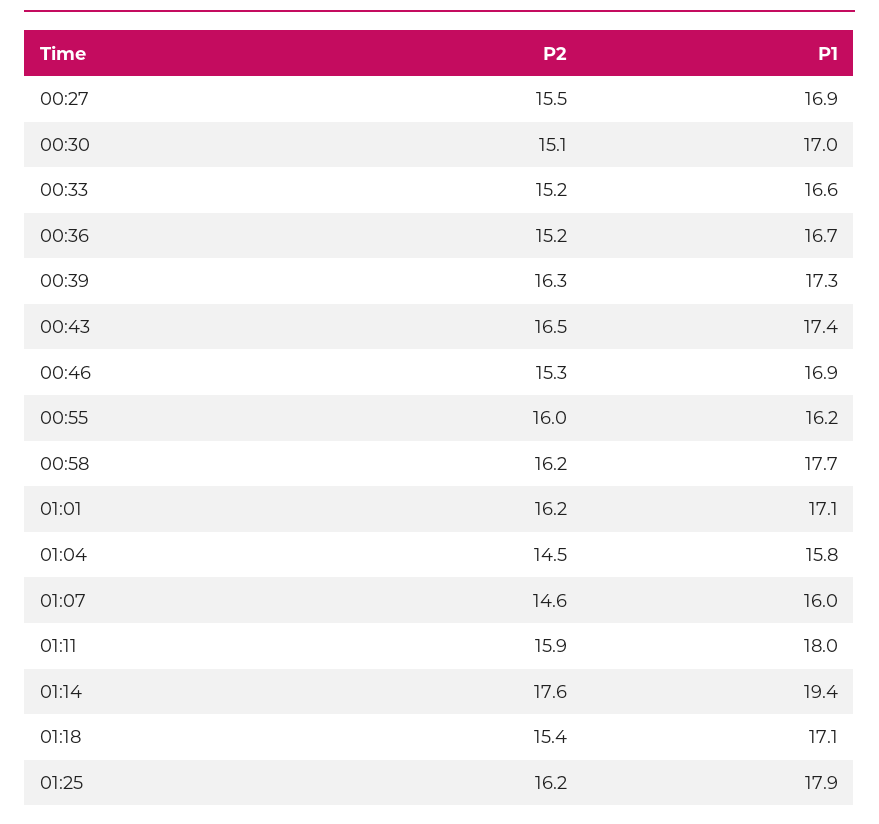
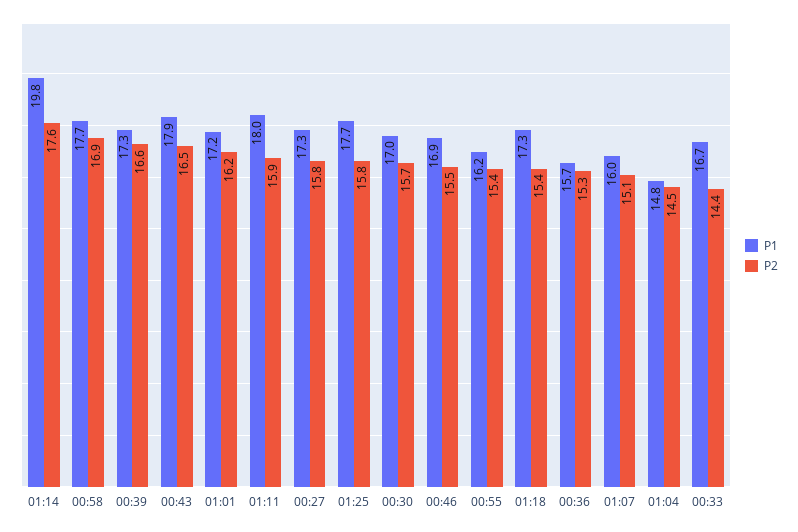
P2, 00:27: 15.5 -> 15.8
P1, 00:27: 16.9 -> 17.3
P2, 00:30: 15.1 -> 15.7
P2, 00:33: 15.2 -> 14.4
P1, 00:33: 16.6 -> 16.7
P2, 00:36: 15.2 -> 15.3
P1, 00:36: 16.7 -> 15.7
P2, 00:39: 16.3 -> 16.6
P1, 00:43: 17.4 -> 17.9
P2, 00:46: 15.3 -> 15.5
P2, 00:55: 16 -> 15.4
P2, 00:58: 16.2 -> 16.9
P1, 01:01: 17.1 -> 17.2
P1, 01:04: 15.8 -> 14.8
P2, 01:07: 14.6 -> 15.1
P1, 01:14: 19.4 -> 19.8
P1, 01:18: 17.1 -> 17.3
P2, 01:25: 16.2 -> 15.8
P1, 01:25: 17.9 -> 17.7

